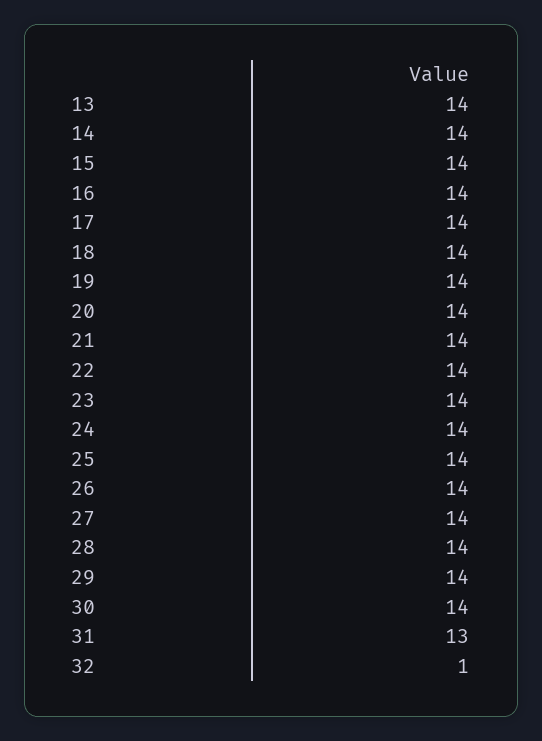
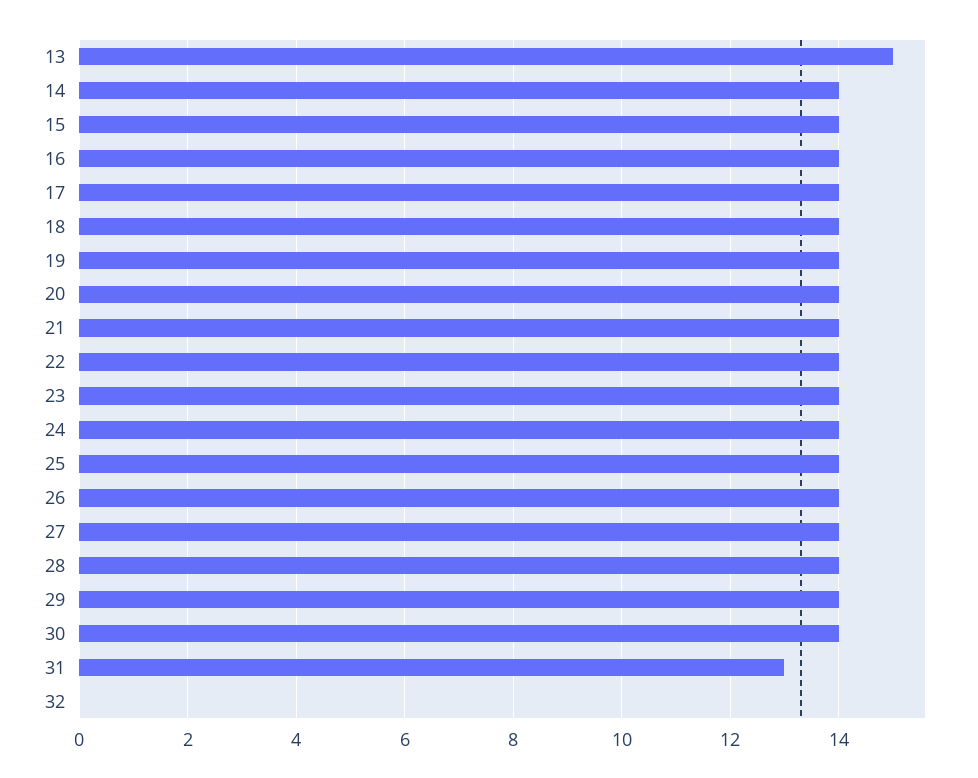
13: 14 -> 15
32: 1 -> 0

